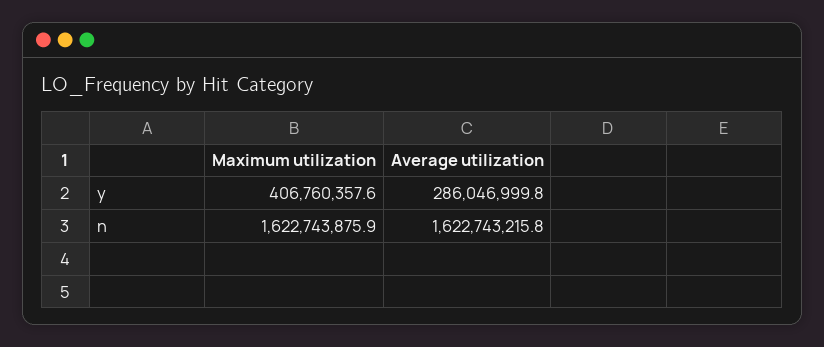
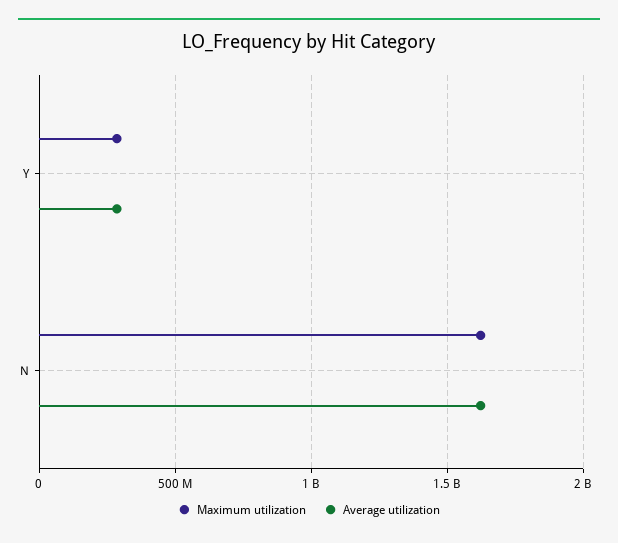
Maximum utilization, y: 406760357.6 -> 300000000

